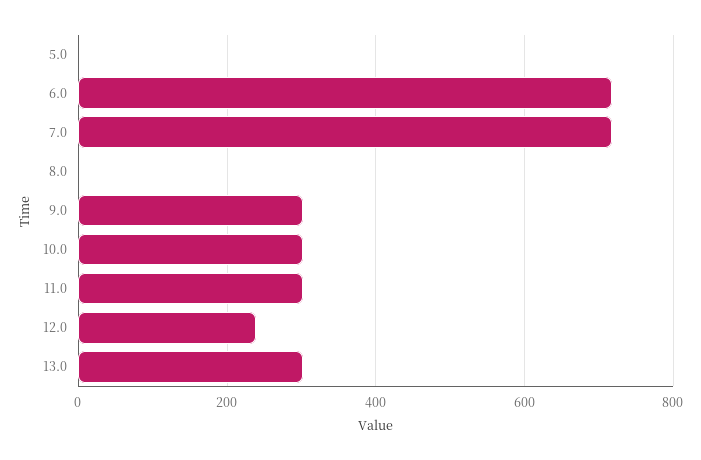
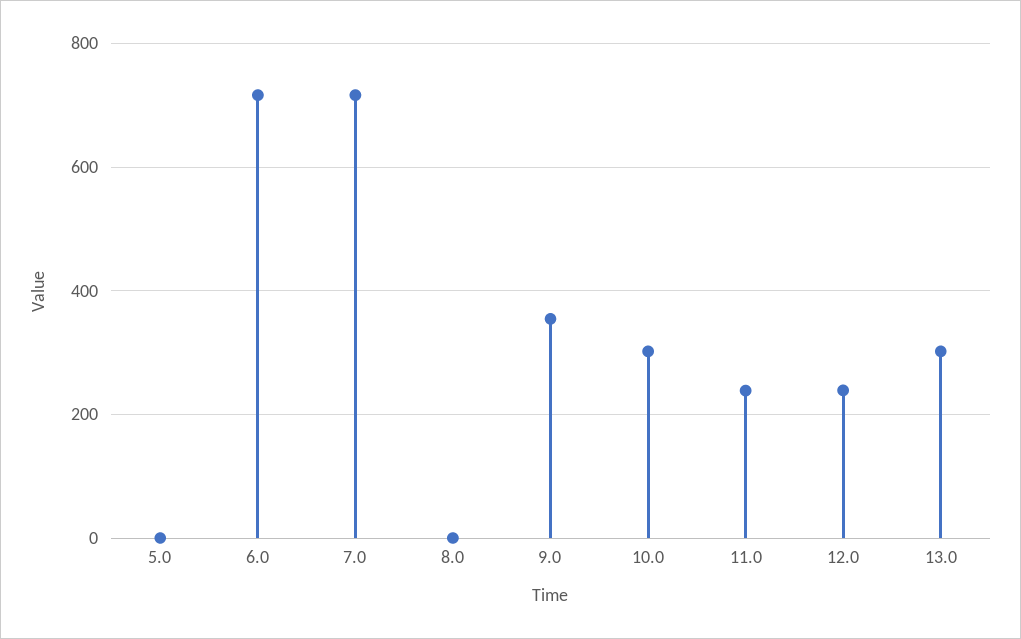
9.0: 300 -> 360
11.0: 300 -> 240

